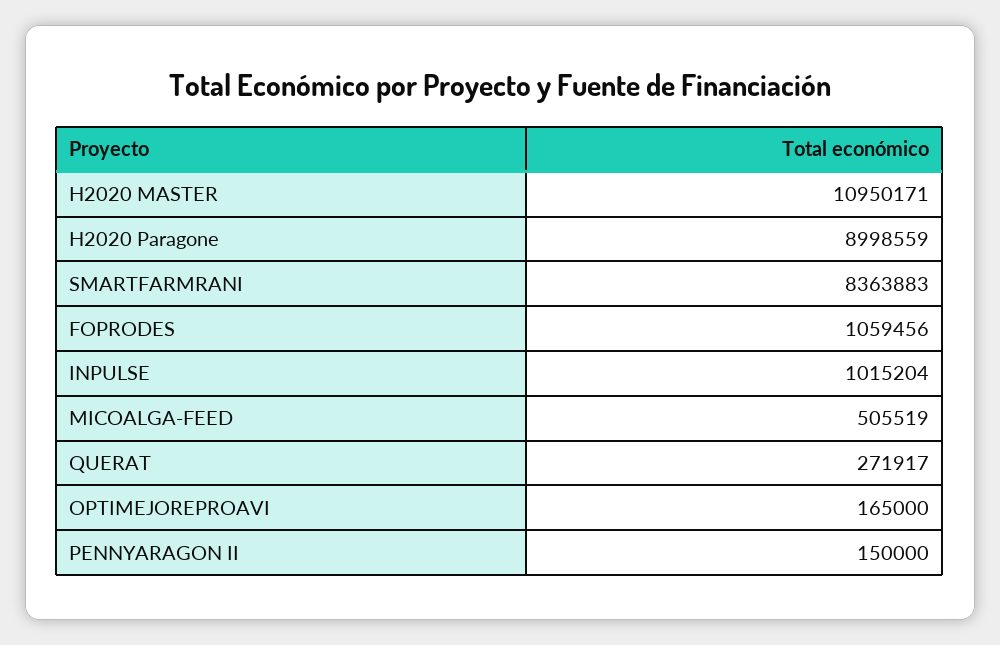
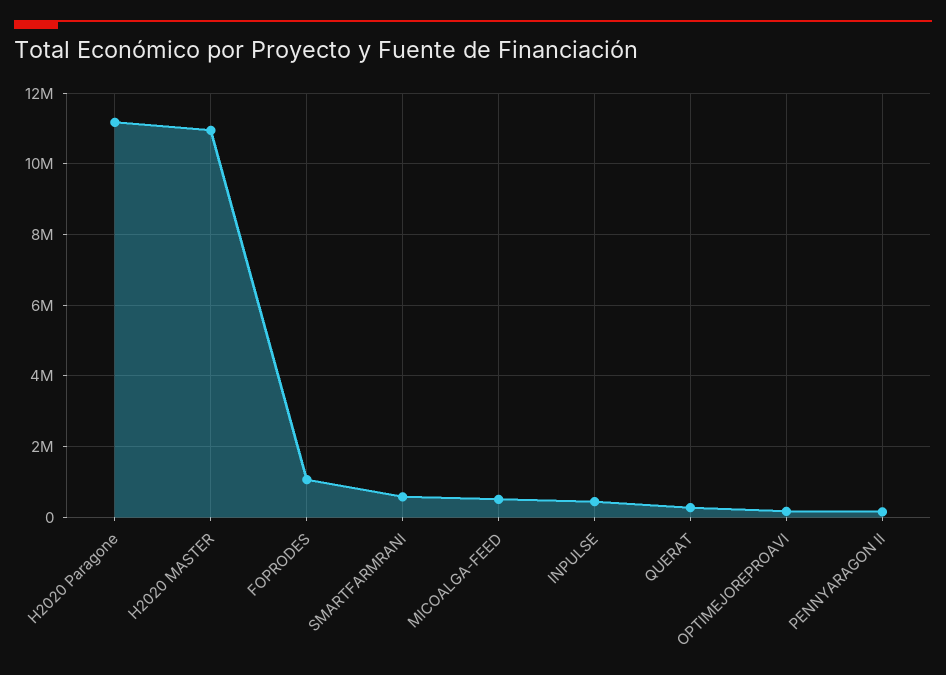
H2020 Paragone: 8998559 -> 11200000
SMARTFARMRANI: 8363883 -> 600000
INPULSE: 1015204 -> 400000

